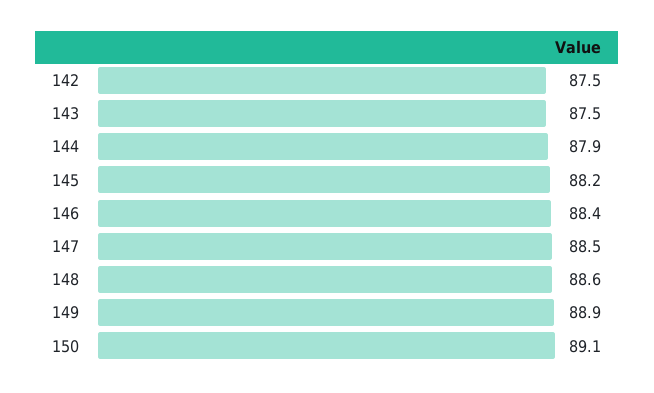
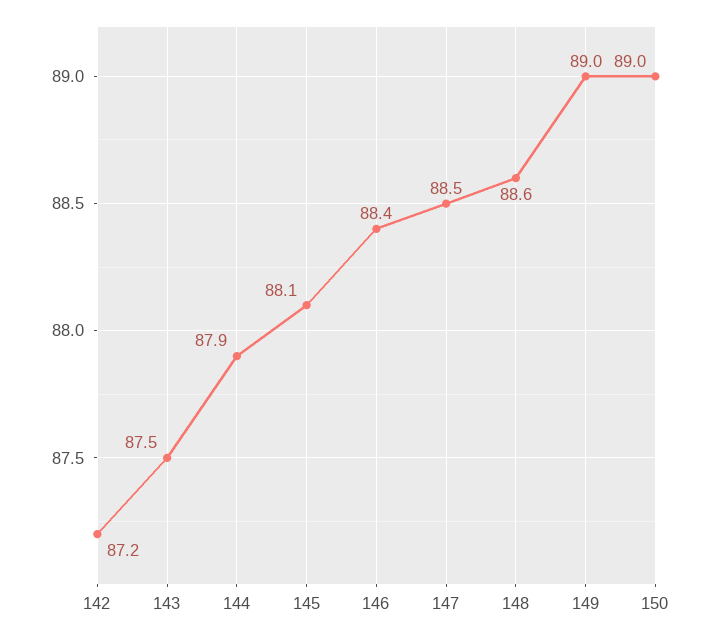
142: 87.5 -> 87.2
145: 88.2 -> 88.1
149: 88.9 -> 89
150: 89.1 -> 89

